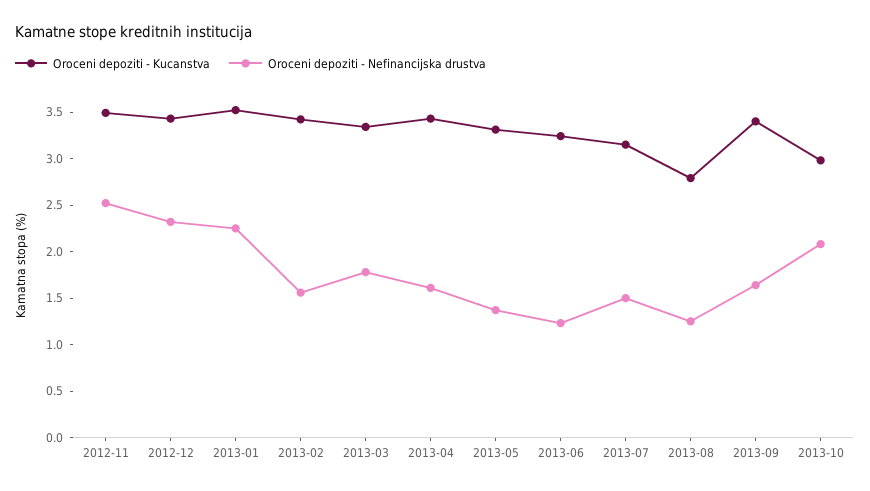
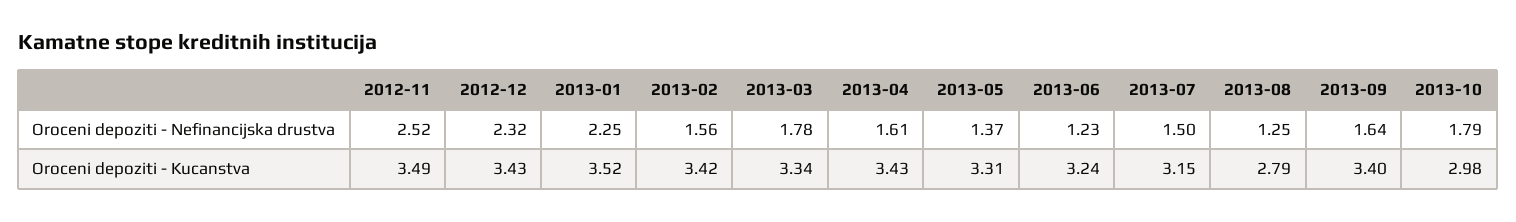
Oroceni depoziti - Nefinancijska drustva, 2013-10: 2.1 -> 1.79

